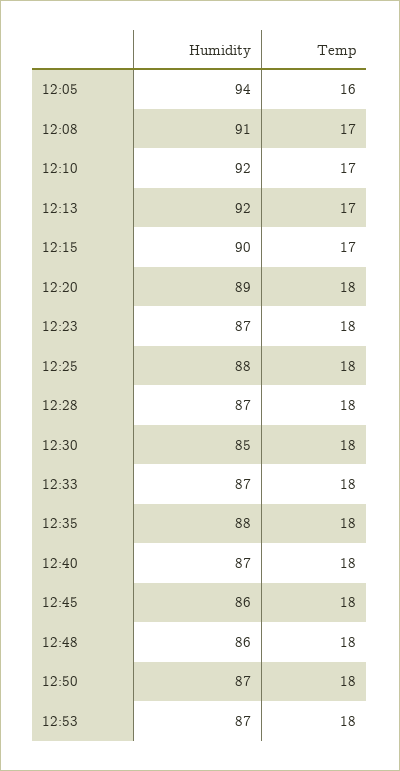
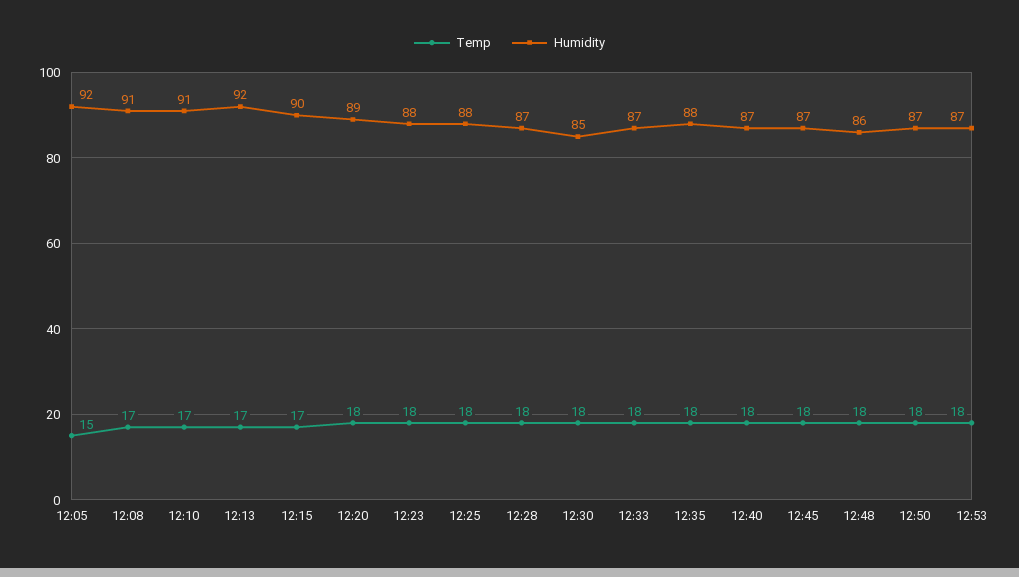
Humidity, 12:05: 94 -> 92
Temp, 12:05: 16 -> 15
Humidity, 12:10: 92 -> 91
Humidity, 12:23: 87 -> 88
Humidity, 12:45: 86 -> 87

